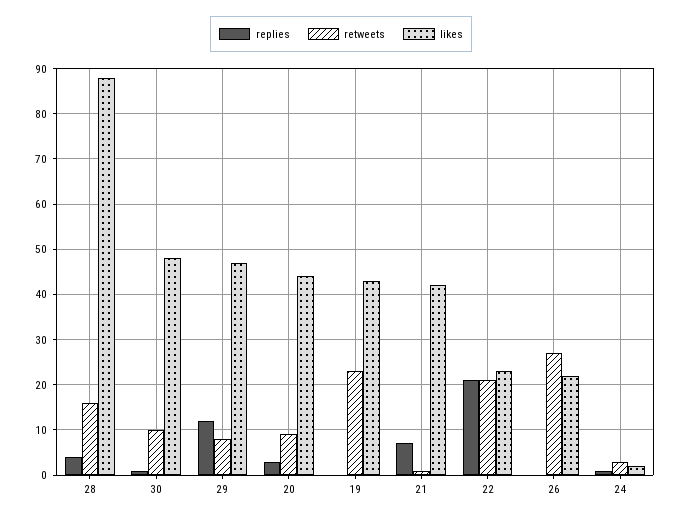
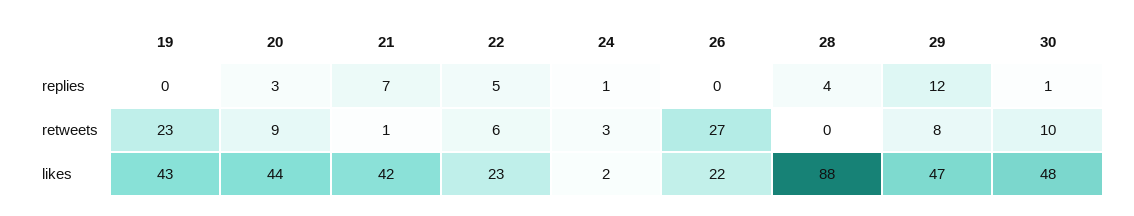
retweets, 28: 15 -> 0
replies, 22: 20 -> 5
retweets, 22: 20 -> 6

